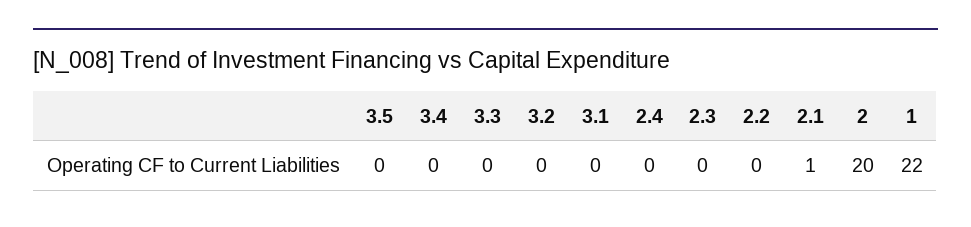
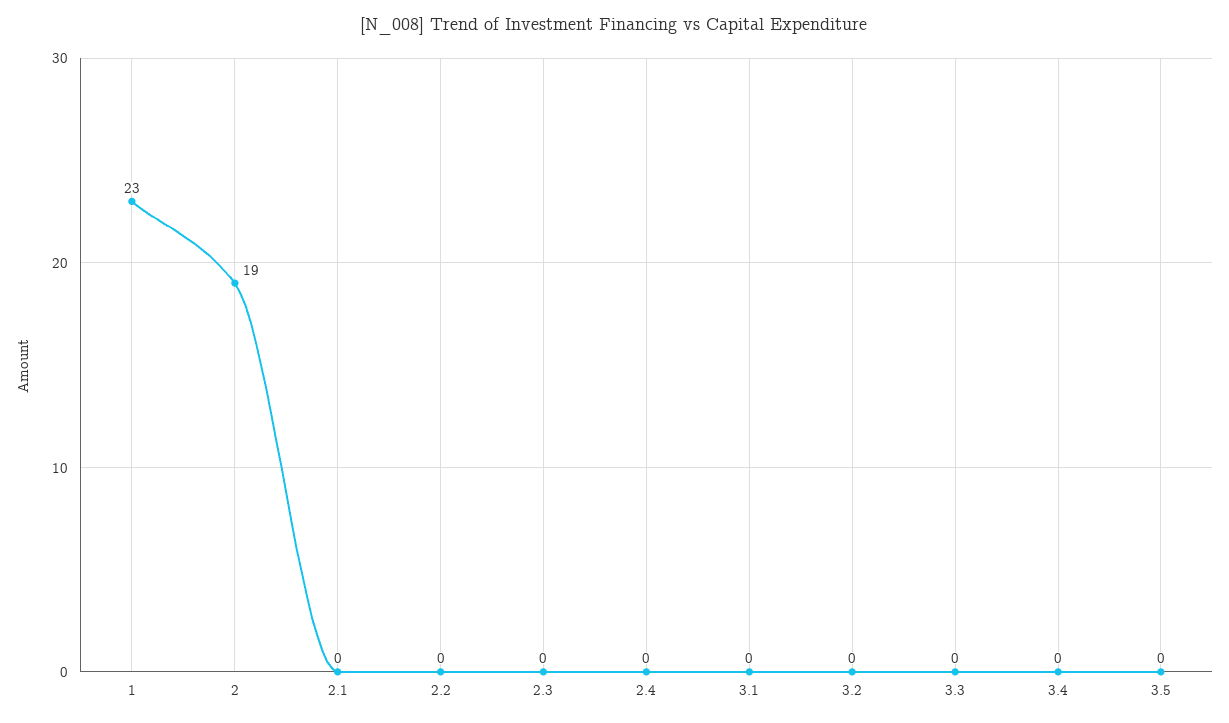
2.1: 1 -> 0
2: 20 -> 19
1: 22 -> 23

